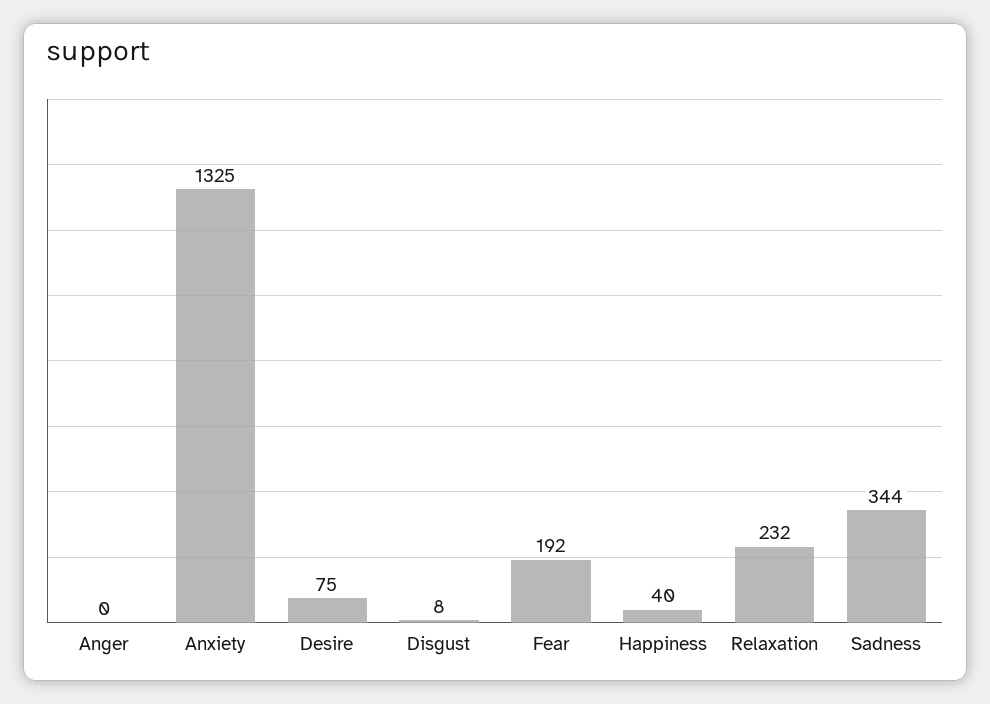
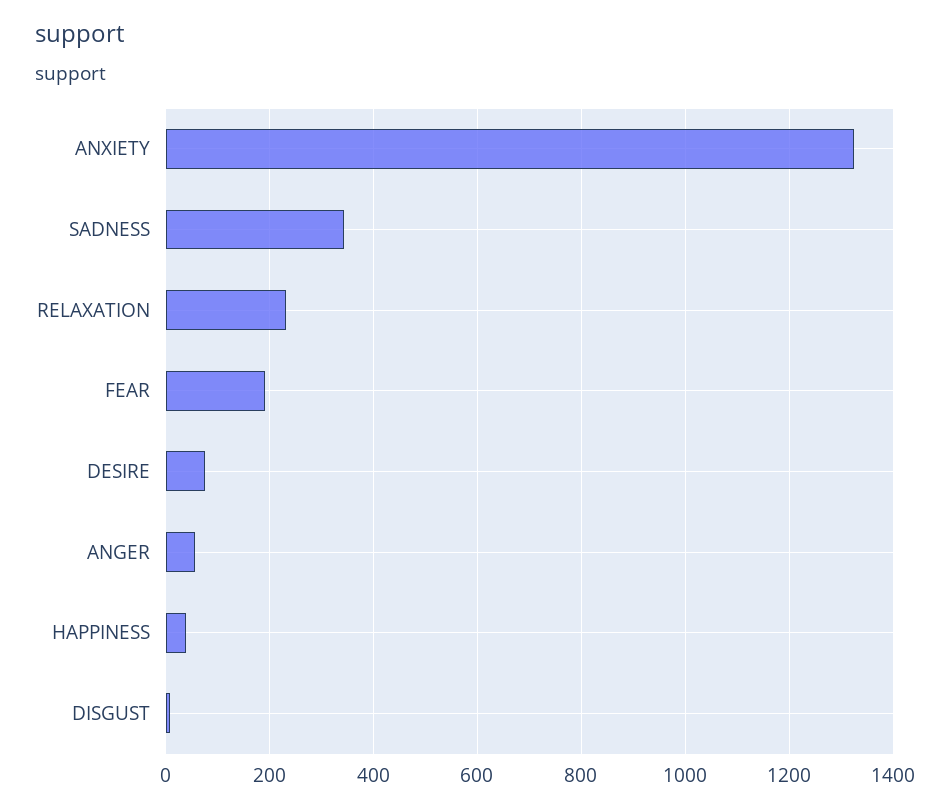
Anger: 0 -> 60

